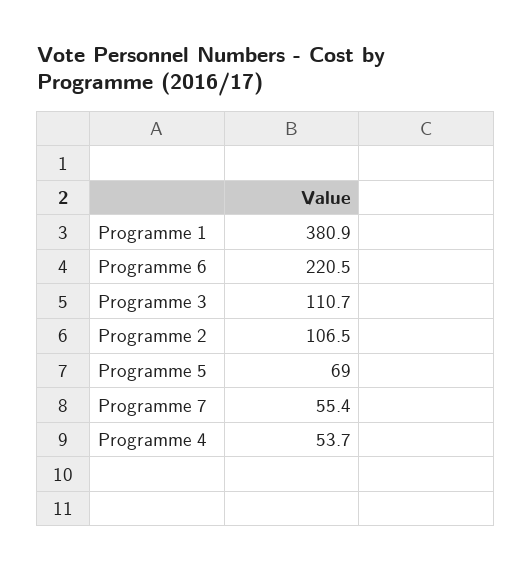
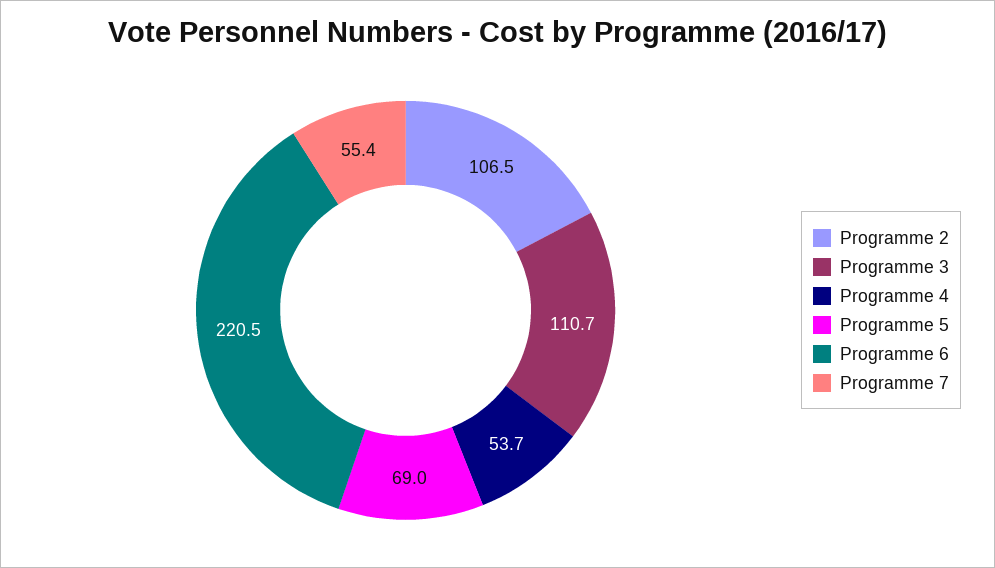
Programme 1: 380.9 -> none

